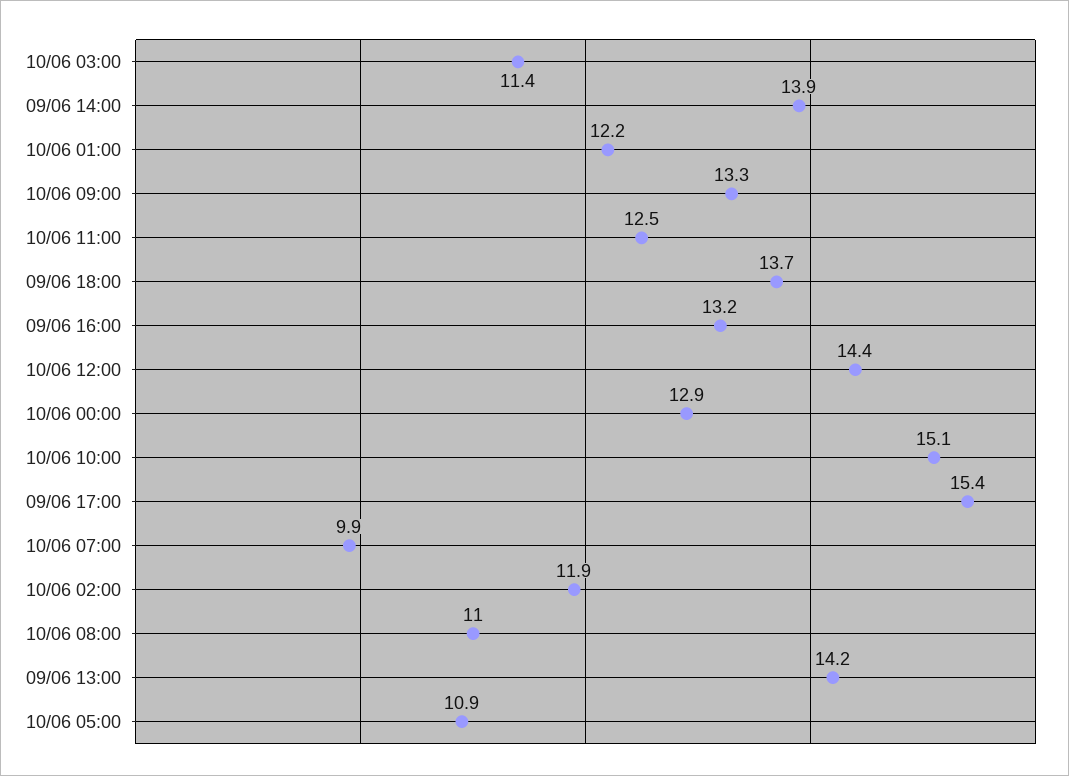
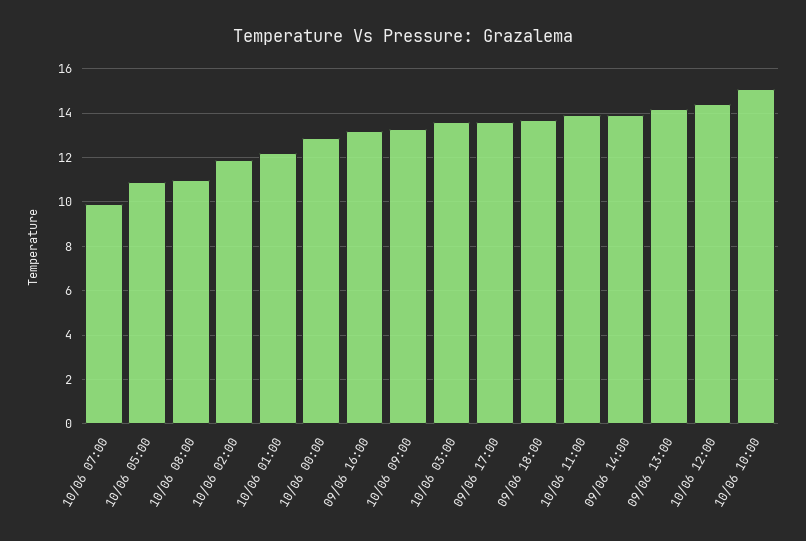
10/06 03:00: 11.4 -> 13.5
10/06 11:00: 12.5 -> 14
09/06 17:00: 15.4 -> 13.5

